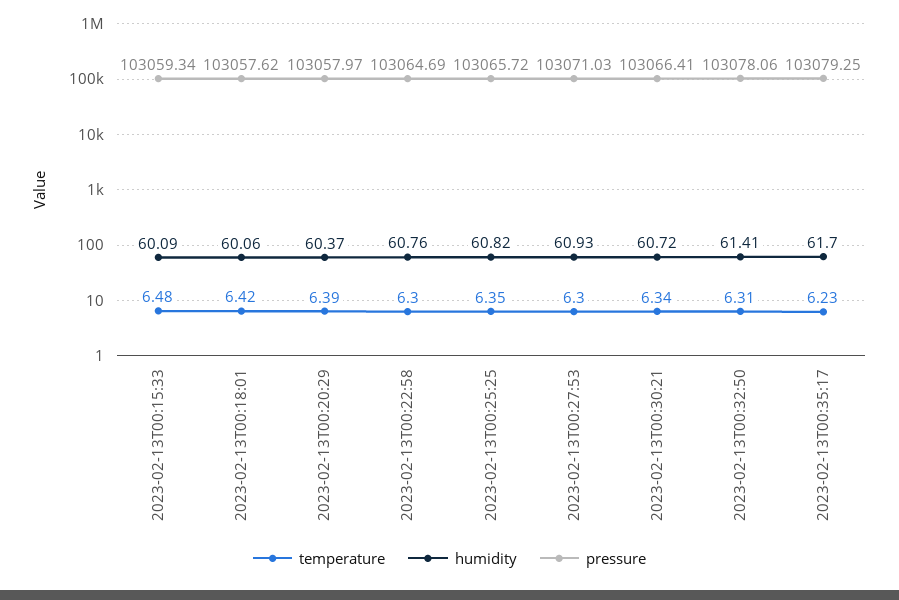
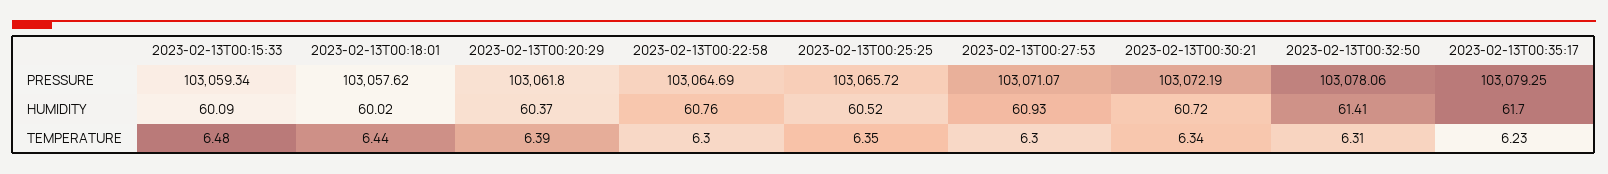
temperature, 2023-02-13T00:18:01: 6.42 -> 6.44
humidity, 2023-02-13T00:18:01: 60.06 -> 60.02
pressure, 2023-02-13T00:20:29: 103057.97 -> 103061.8
humidity, 2023-02-13T00:25:25: 60.82 -> 60.52
pressure, 2023-02-13T00:27:53: 103071.03 -> 103071.07
pressure, 2023-02-13T00:30:21: 103066.41 -> 103072.19

